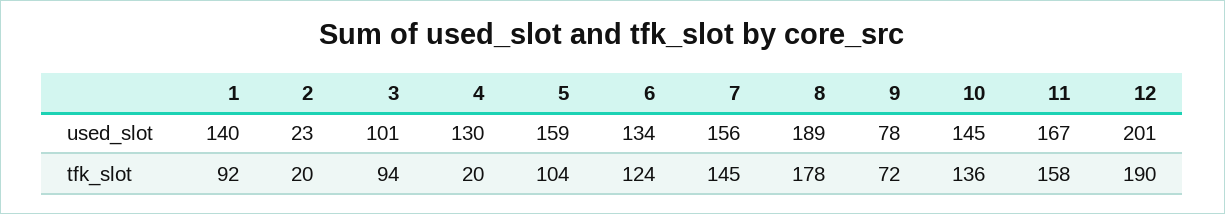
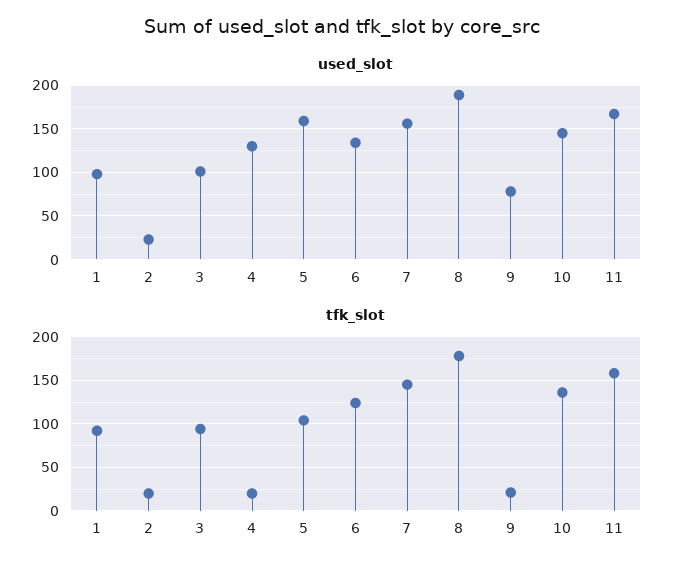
used_slot, 1: 140 -> 100
used_slot, 12: 201 -> none
tfk_slot, 9: 72 -> 20
tfk_slot, 12: 190 -> none

